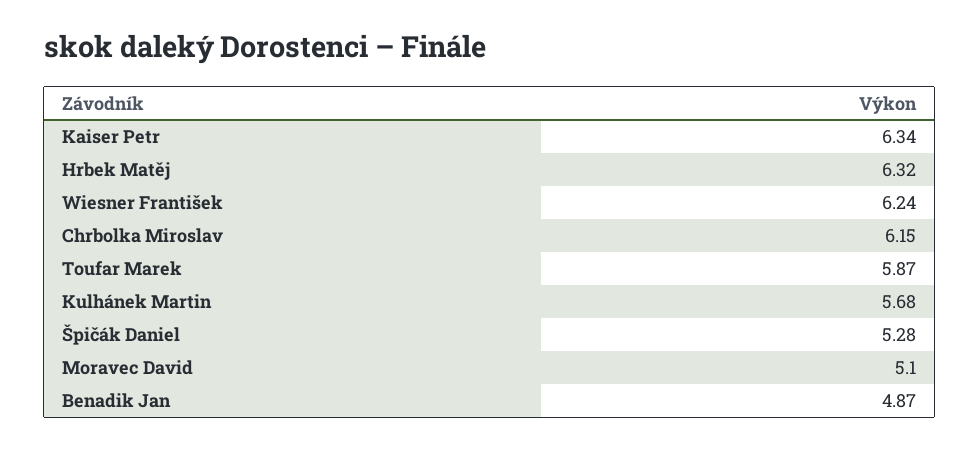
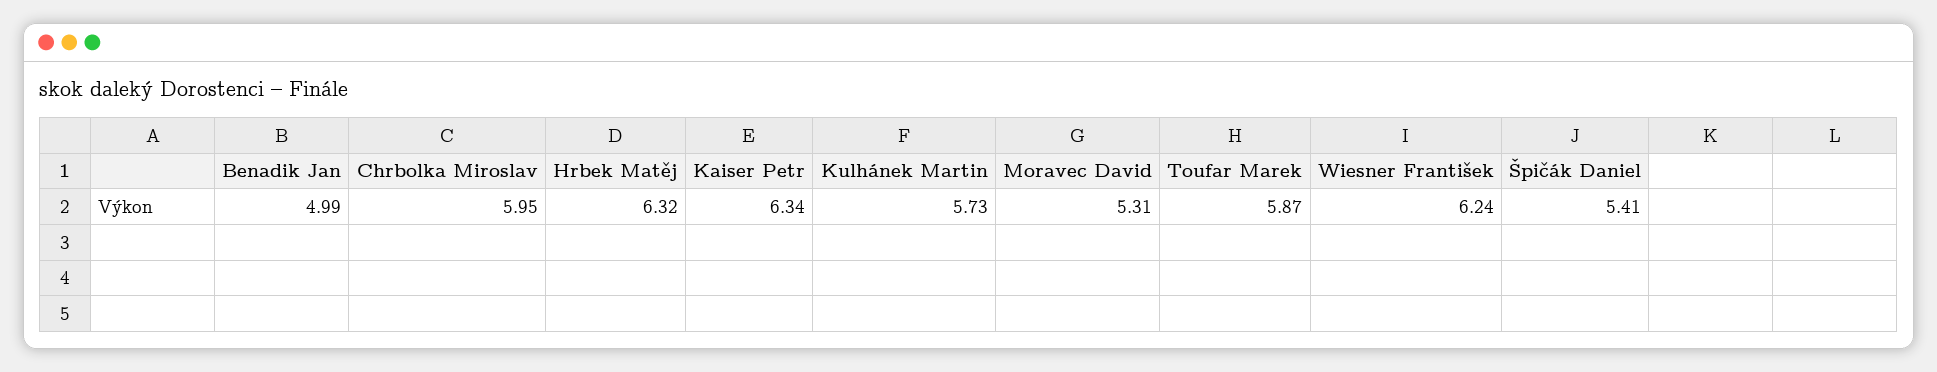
Chrbolka Miroslav: 6.15 -> 5.95
Kulhánek Martin: 5.68 -> 5.73
Špičák Daniel: 5.28 -> 5.41
Moravec David: 5.1 -> 5.31
Benadik Jan: 4.87 -> 4.99

